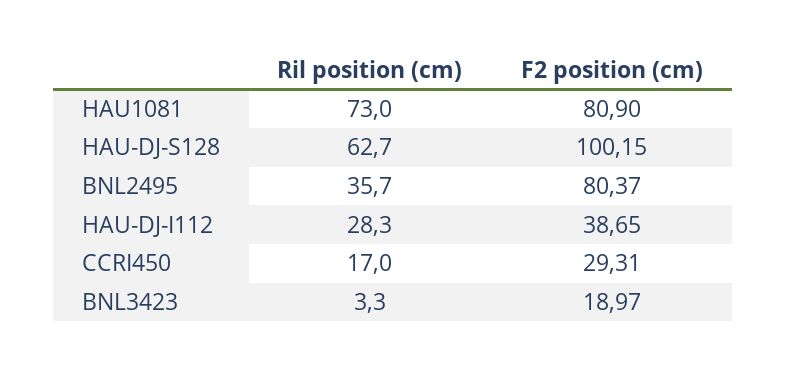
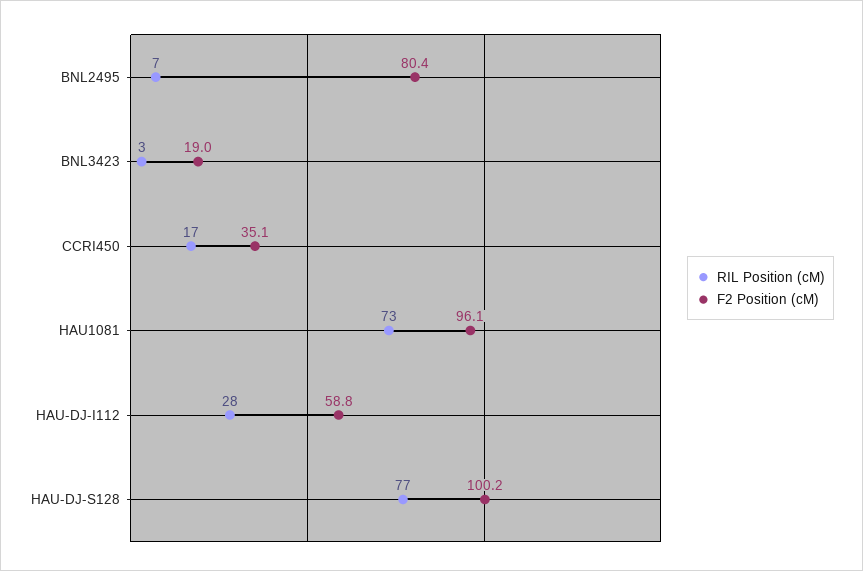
F2 position (cm), HAU1081: 80.9 -> 96.1
Ril position (cm), HAU-DJ-S128: 62.7 -> 77
Ril position (cm), BNL2495: 35.7 -> 7
F2 position (cm), HAU-DJ-I112: 38.65 -> 58.8
F2 position (cm), CCRI450: 29.31 -> 35.1

